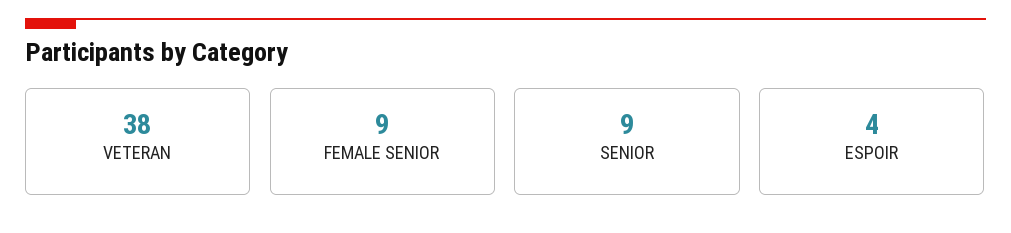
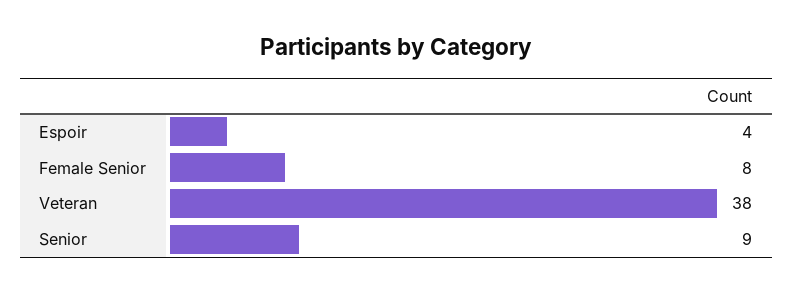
FEMALE SENIOR: 9 -> 8

